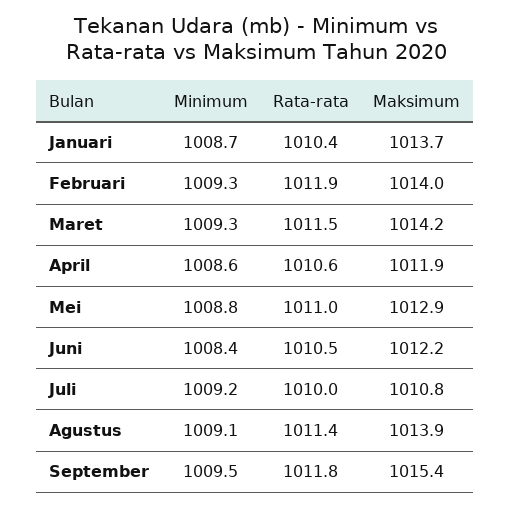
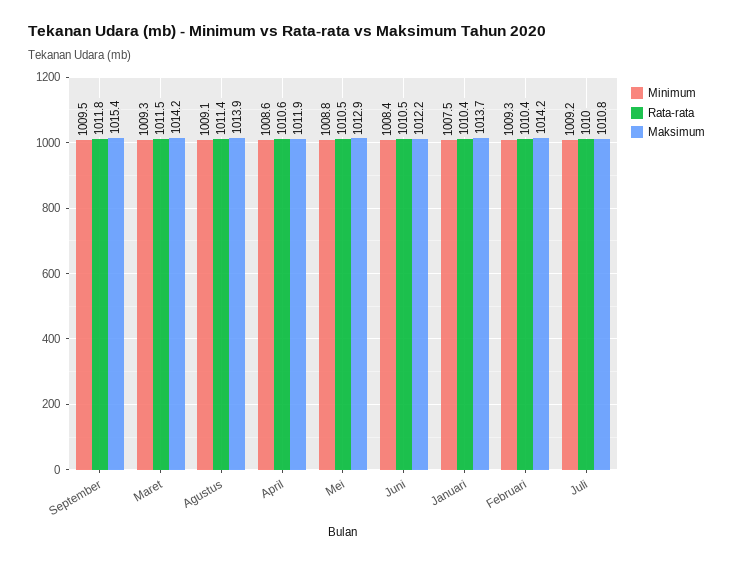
Minimum, Januari: 1008.7 -> 1007.5
Rata-rata, Februari: 1011.9 -> 1010.4
Maksimum, Februari: 1014 -> 1014.2
Rata-rata, Mei: 1011 -> 1010.5

